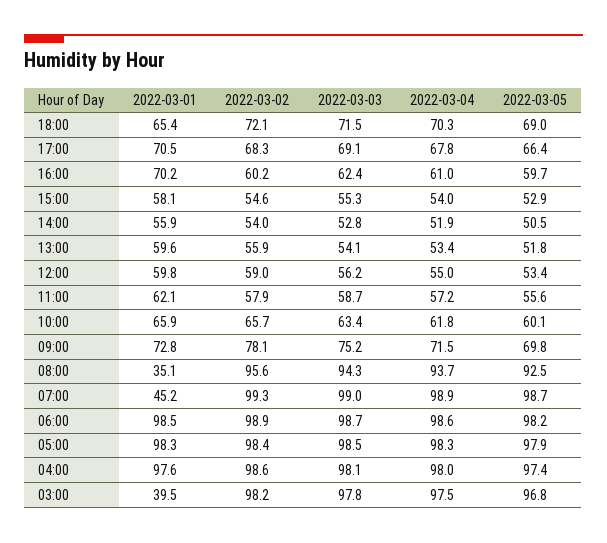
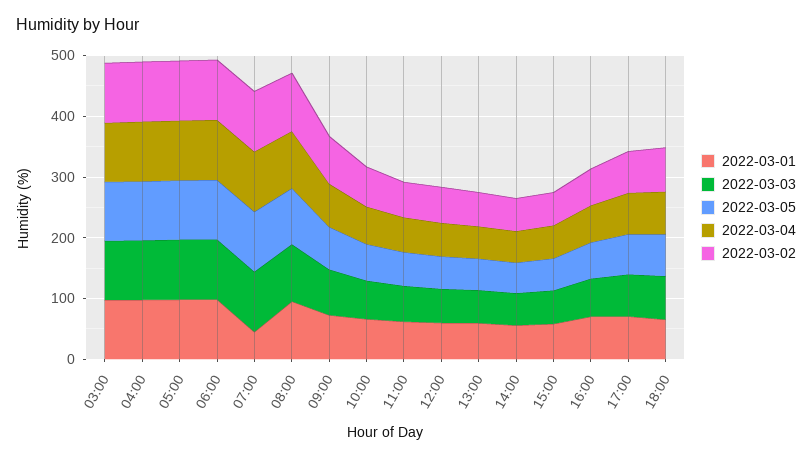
2022-03-01, 08:00: 35.1 -> 100
2022-03-01, 03:00: 39.5 -> 100

